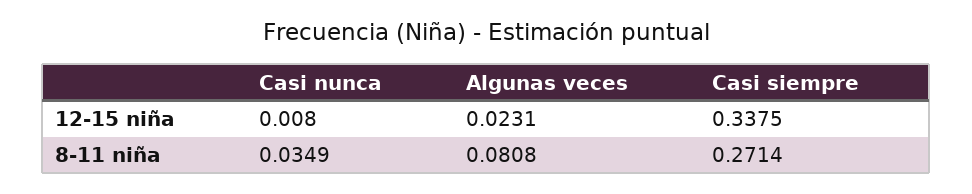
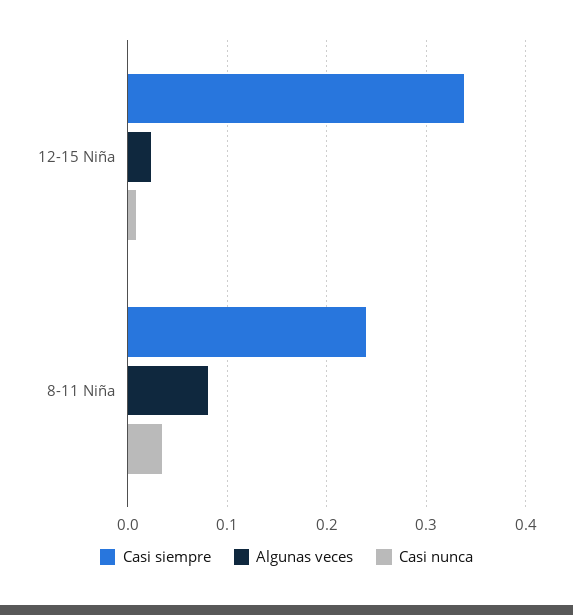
Casi siempre, 8-11 niña: 0.2714 -> 0.24

